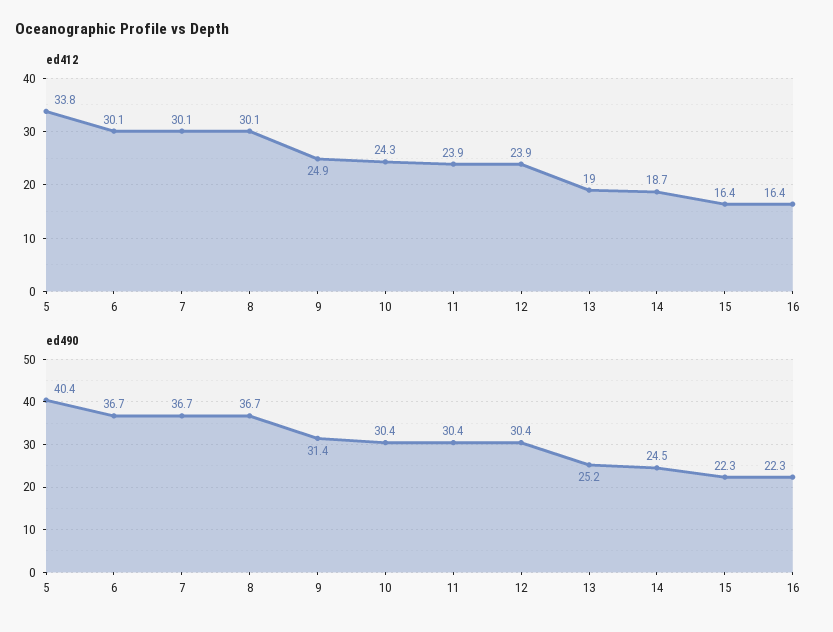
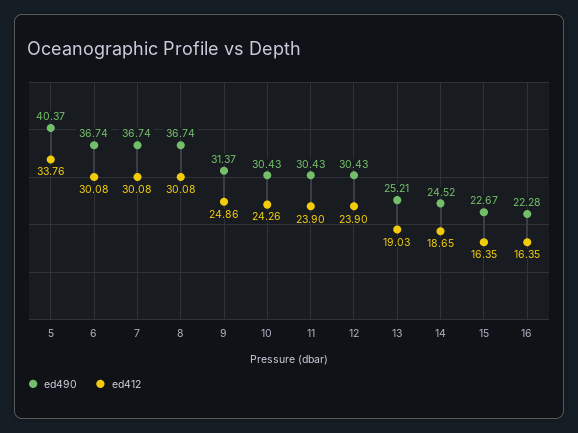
ed490, 15: 22.3 -> 22.67

